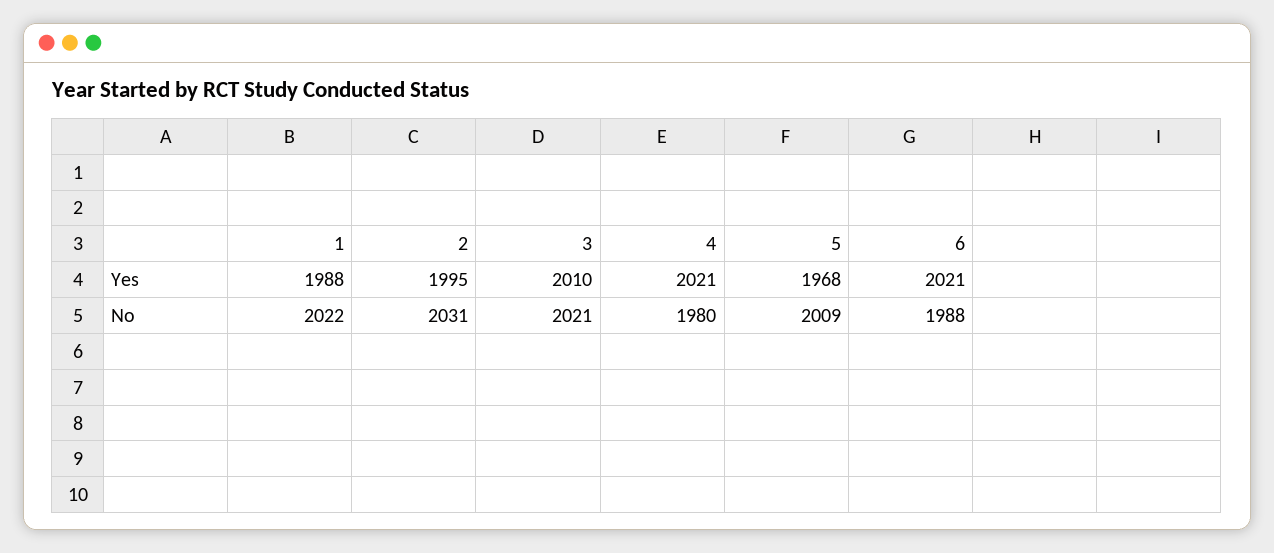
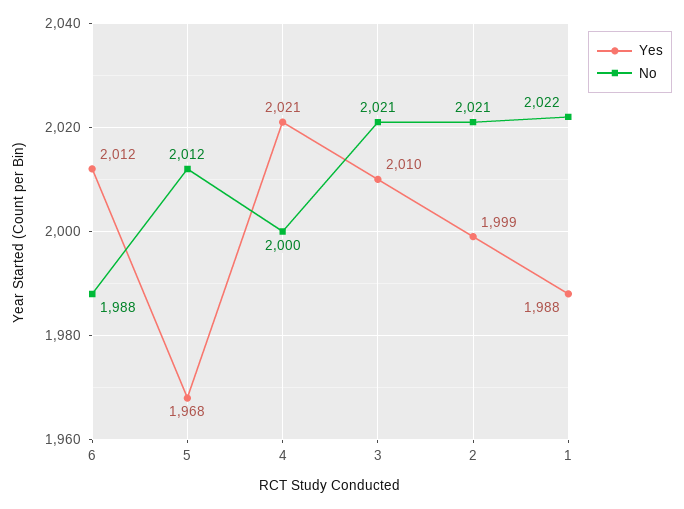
Yes, 2: 1995 -> 1999
Yes, 6: 2021 -> 2012
No, 2: 2031 -> 2021
No, 4: 1980 -> 2000
No, 5: 2009 -> 2012

